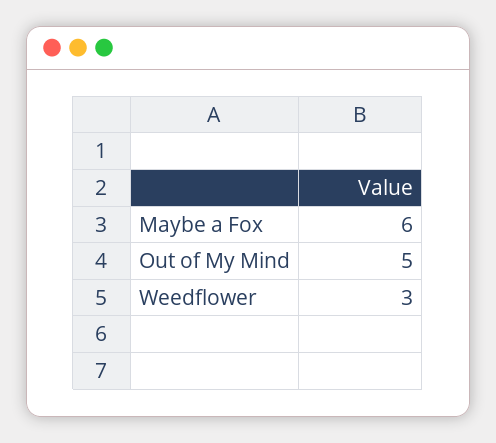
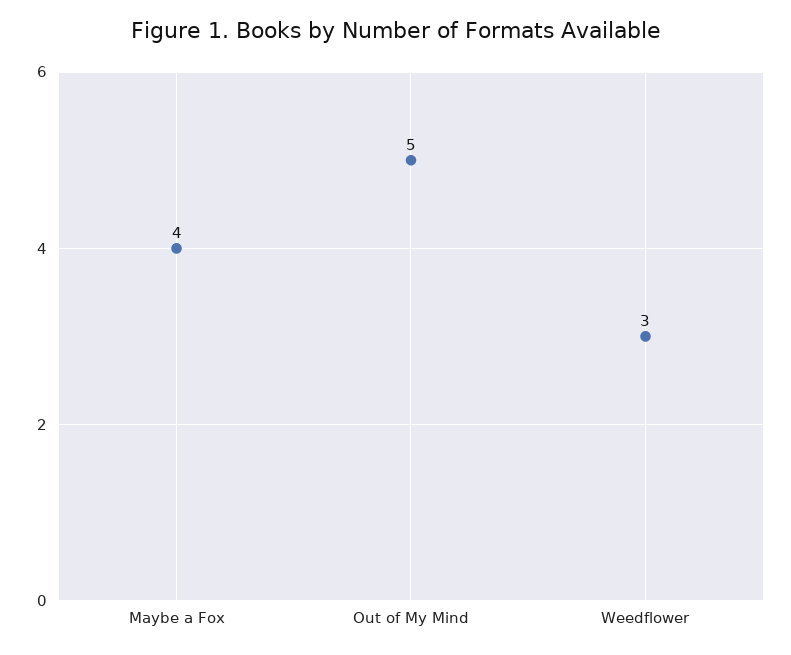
Maybe a Fox: 6 -> 4

